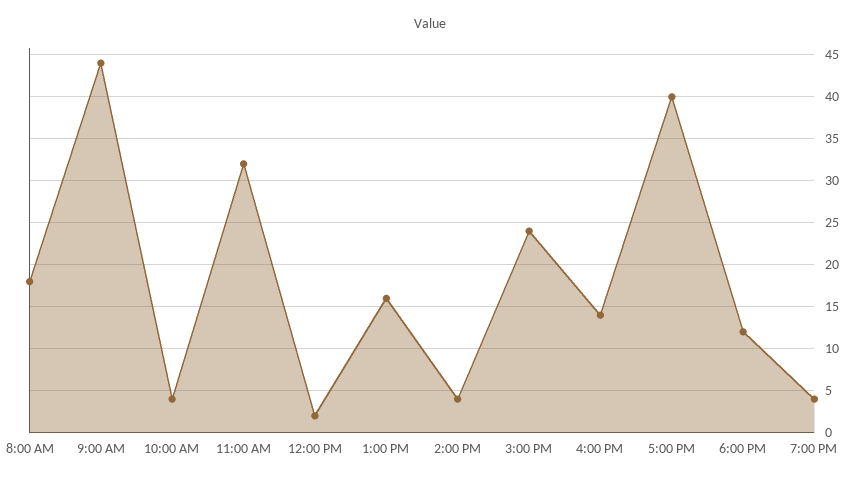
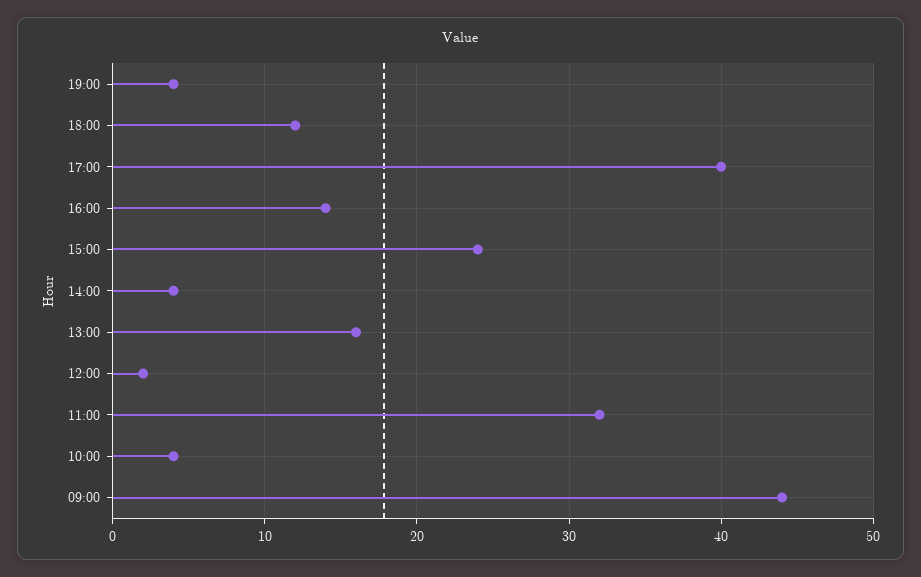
8:00 AM: 18 -> none

